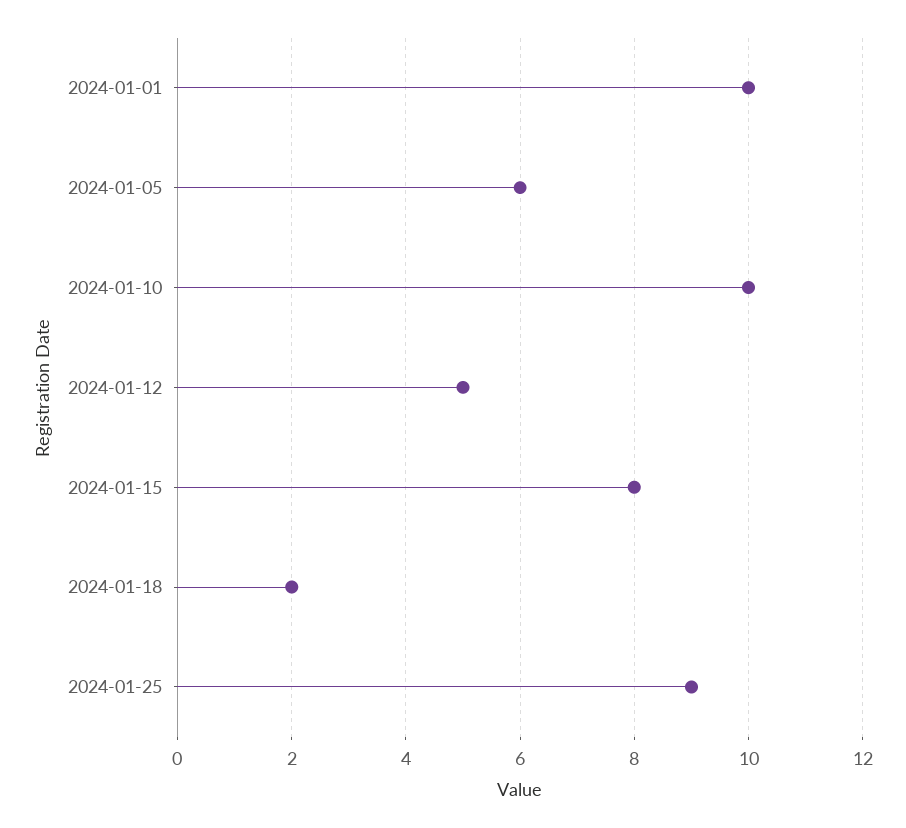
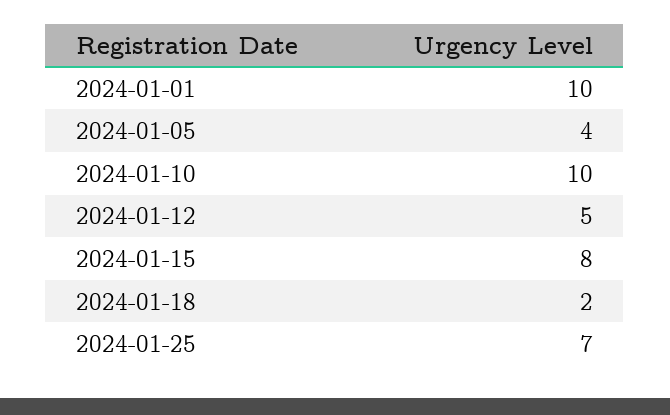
2024-01-05: 6 -> 4
2024-01-25: 9 -> 7

